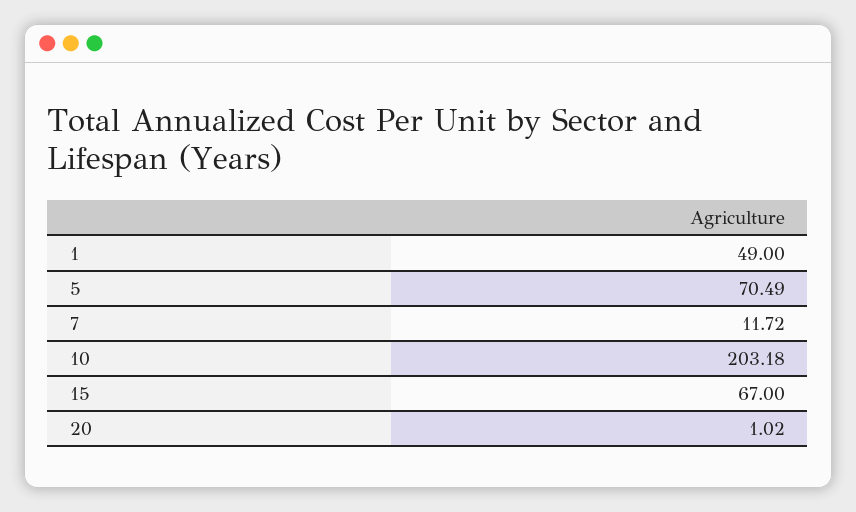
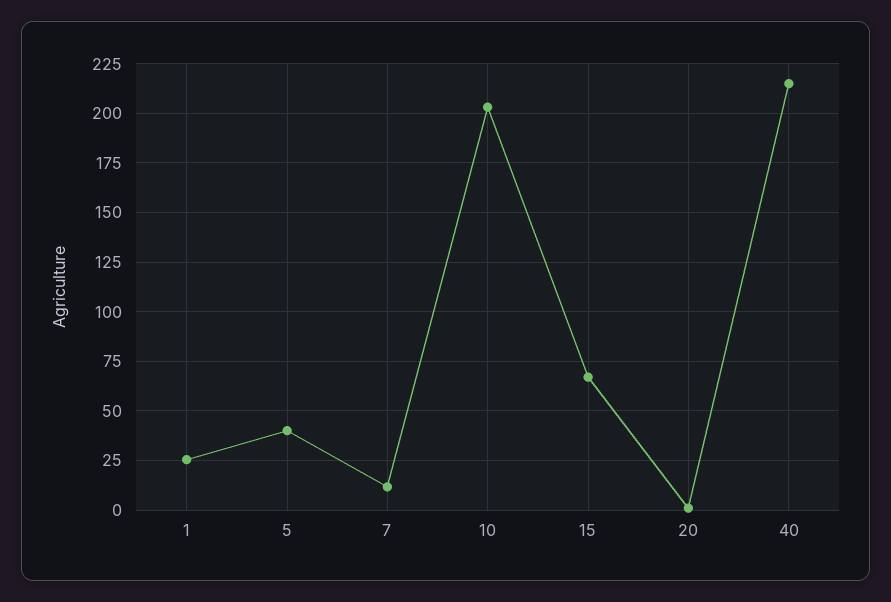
1: 49 -> 25
5: 70.49 -> 40
40: none -> 215

